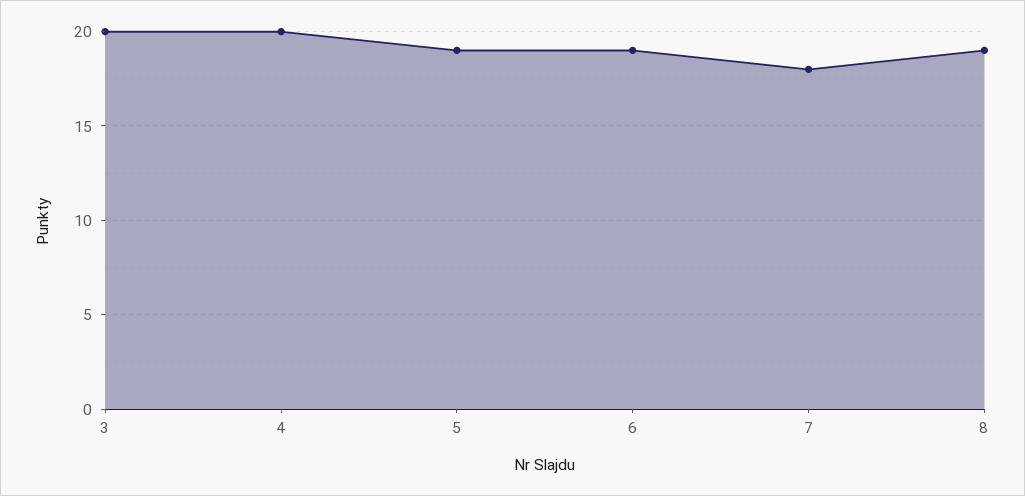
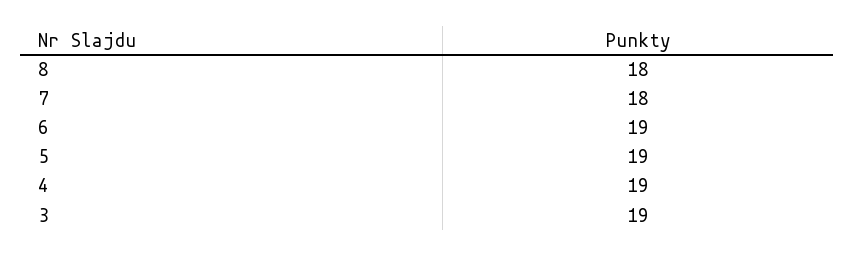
3: 20 -> 19
4: 20 -> 19
8: 19 -> 18

